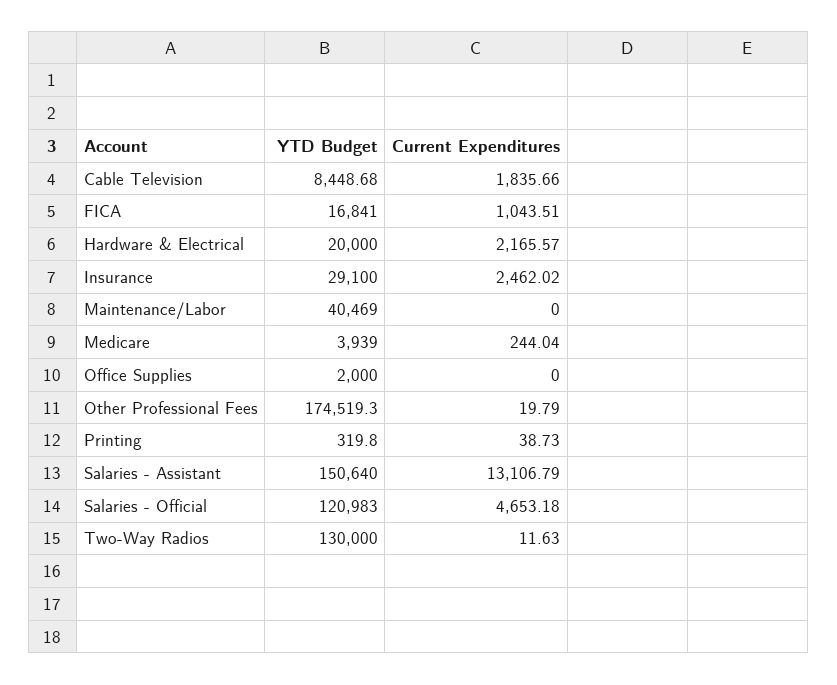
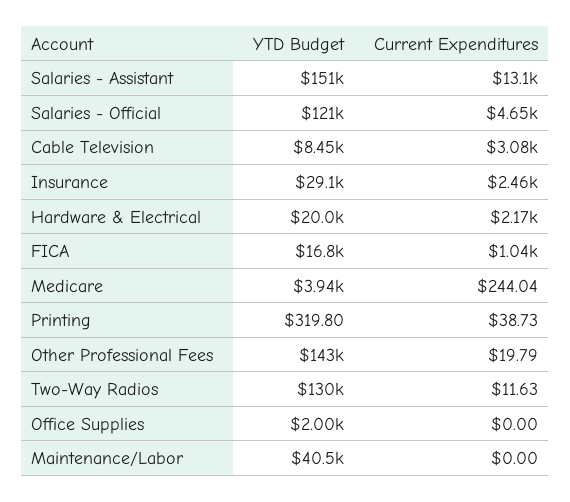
Current Expenditures, Cable Television: 1835.66 -> 3080
YTD Budget, Other Professional Fees: 174519.3 -> 143000

